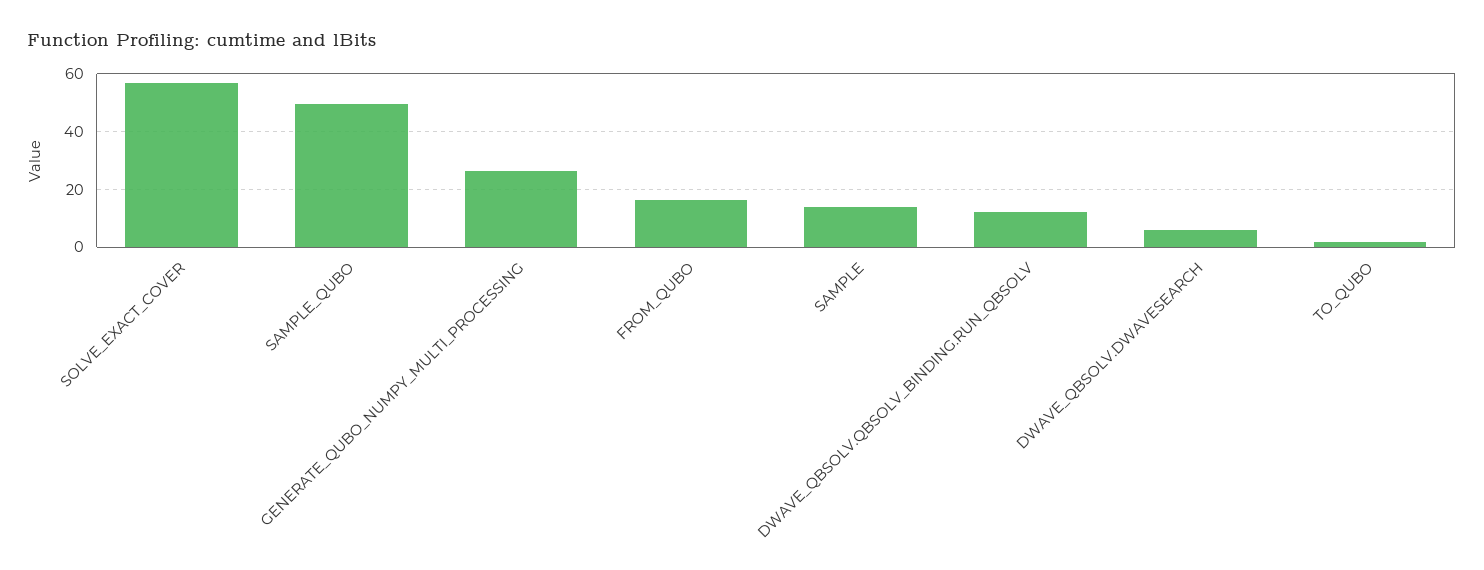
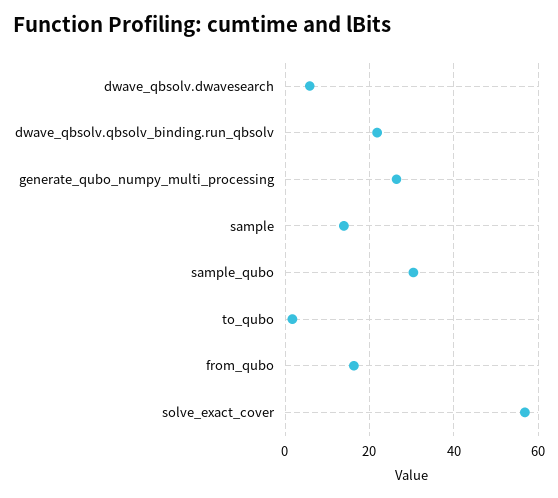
SAMPLE_QUBO: 50 -> 30
DWAVE_QBSOLV.QBSOLV_BINDING.RUN_QBSOLV: 12.5 -> 22

